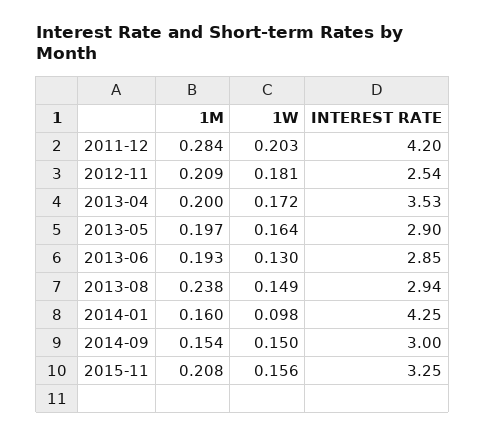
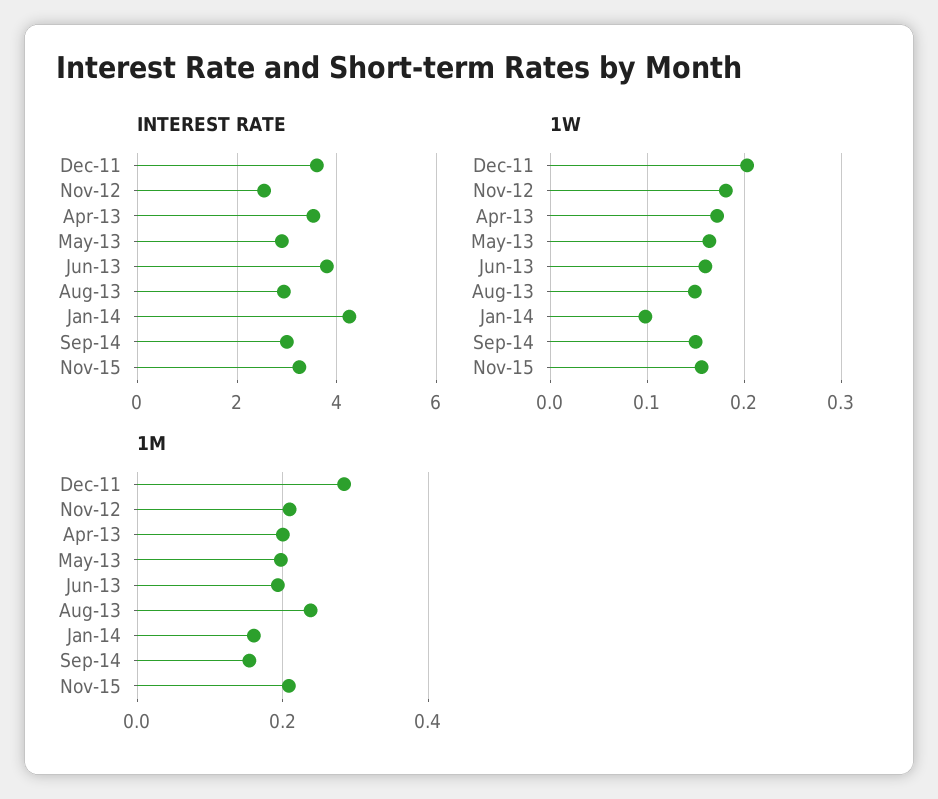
INTEREST RATE, 2011-12: 4.2 -> 3.6
1W, 2013-06: 0.13 -> 0.16
INTEREST RATE, 2013-06: 2.85 -> 3.8

